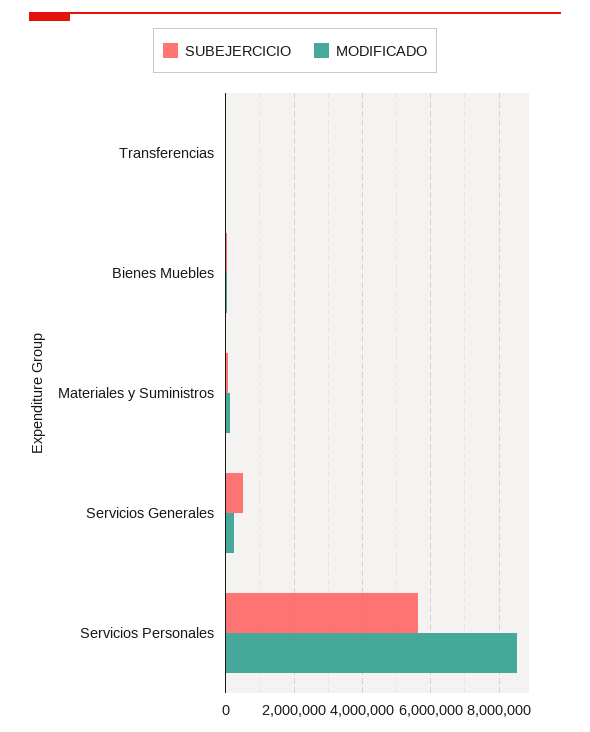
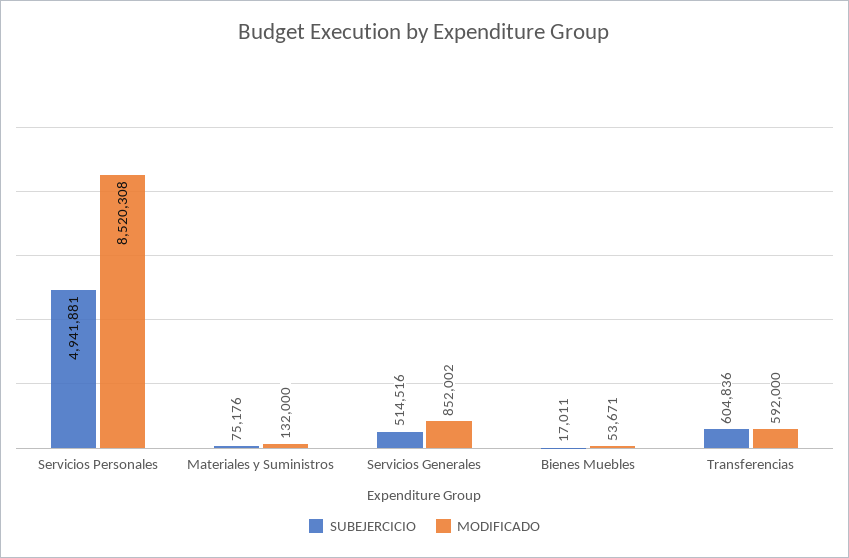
SUBEJERCICIO, Transferencias: 0 -> 604836
MODIFICADO, Transferencias: 0 -> 592000
MODIFICADO, Servicios Generales: 200000 -> 852002
SUBEJERCICIO, Servicios Personales: 5600000 -> 4941881

